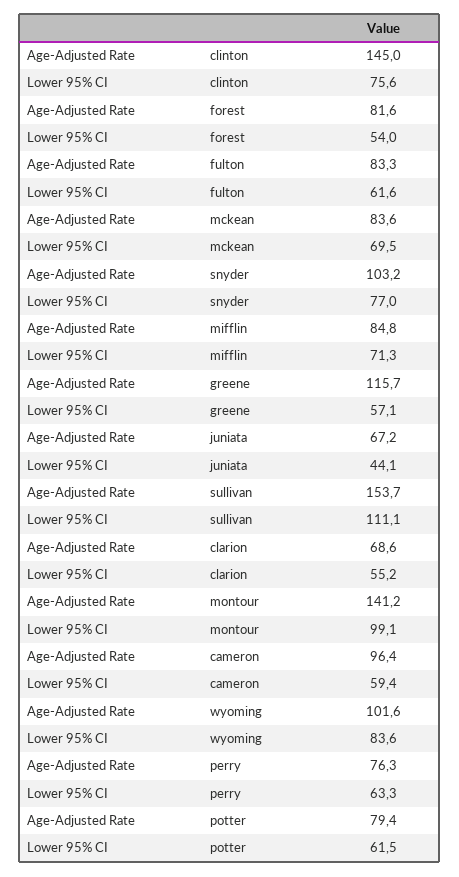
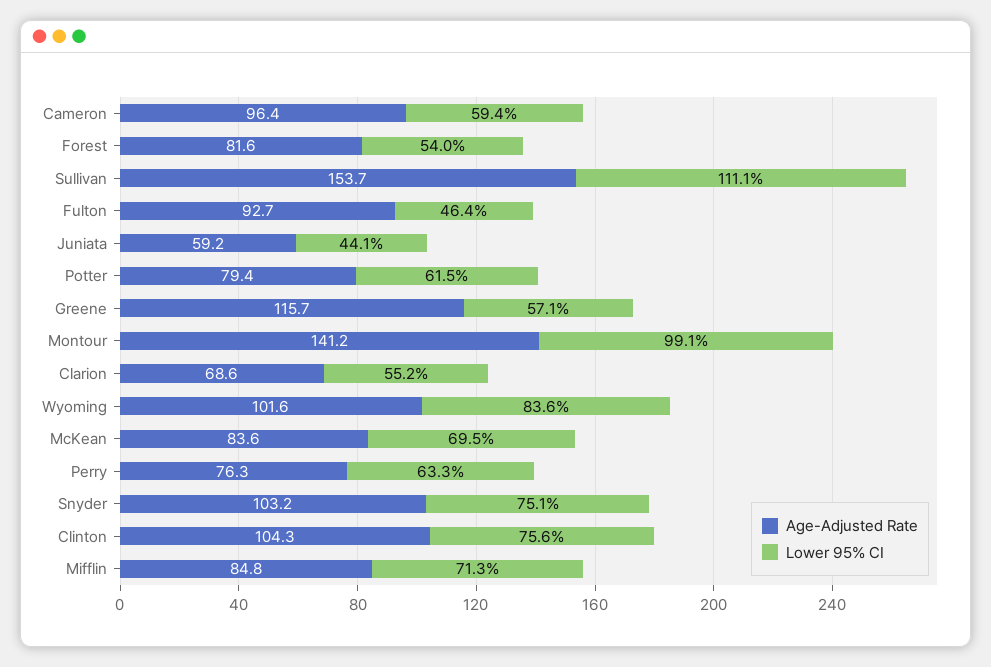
Age-Adjusted Rate, clinton: 145 -> 104.3
Age-Adjusted Rate, fulton: 83.3 -> 92.7
Lower 95% CI, fulton: 61.6 -> 46.4
Lower 95% CI, snyder: 77 -> 75.1
Age-Adjusted Rate, juniata: 67.2 -> 59.2

